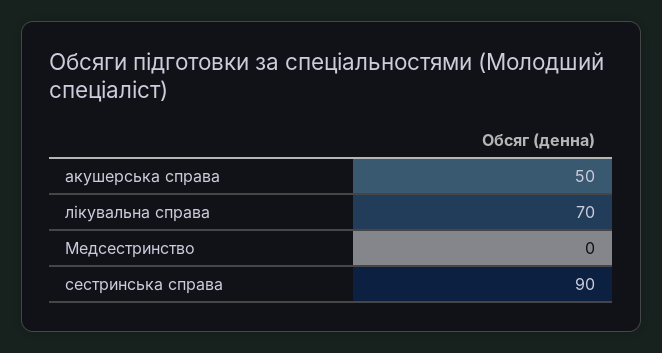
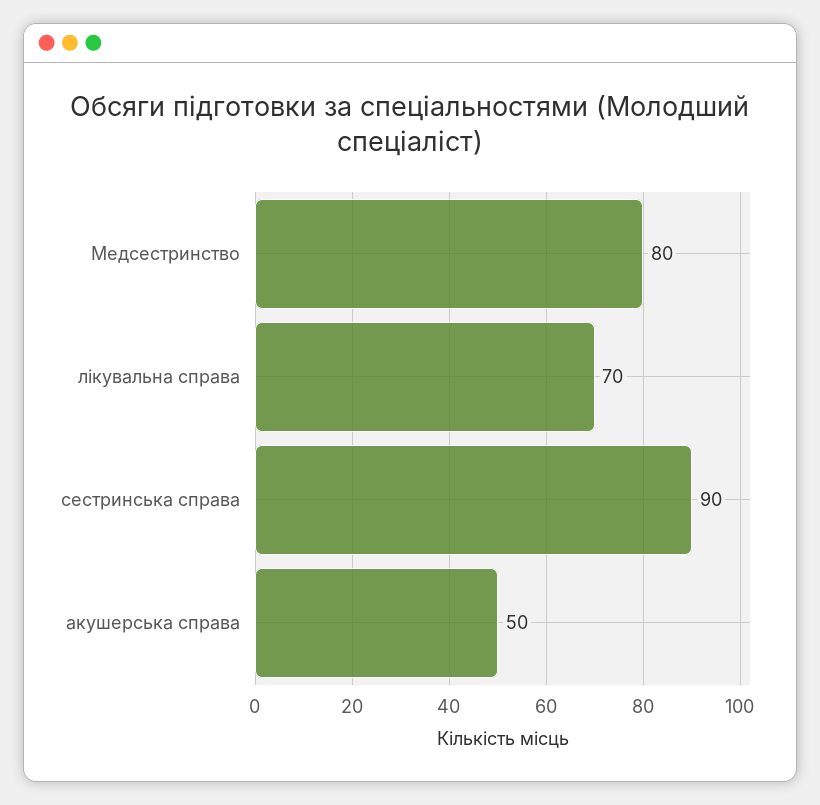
Медсестринство: 0 -> 80

